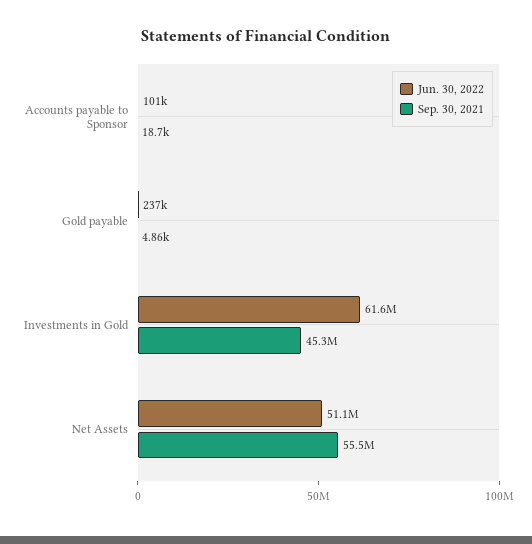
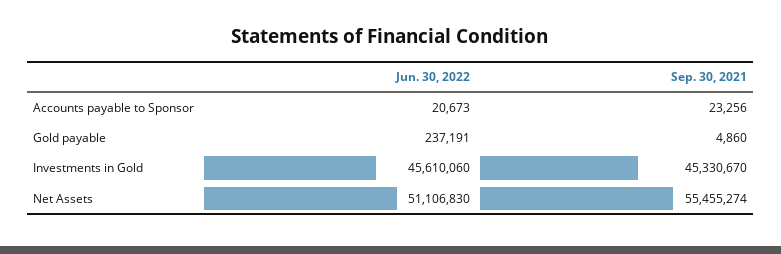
Jun. 30, 2022, Accounts payable to Sponsor: 101000 -> 20673
Sep. 30, 2021, Accounts payable to Sponsor: 18700 -> 23256
Jun. 30, 2022, Investments in Gold: 61600000 -> 45610060

